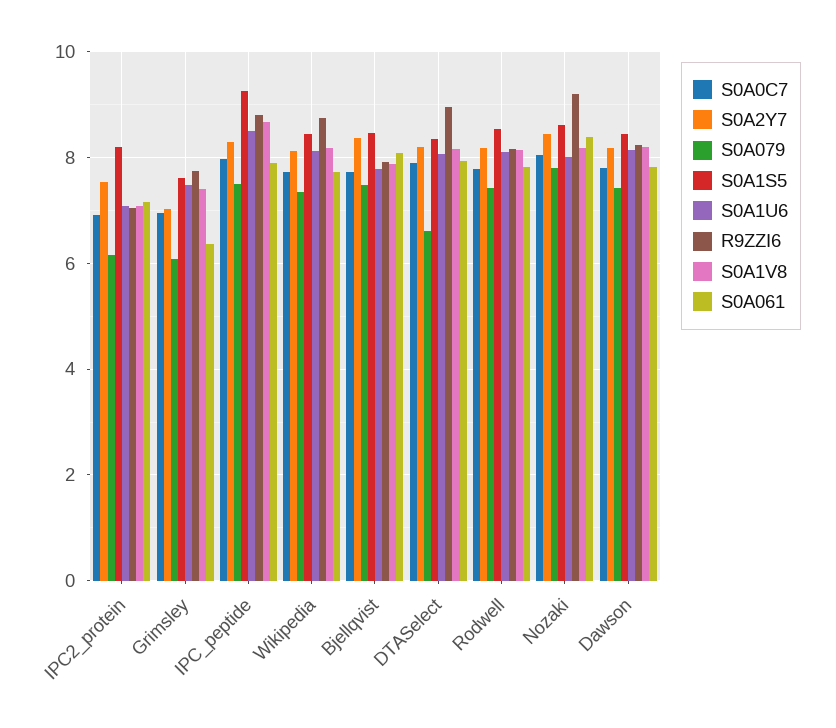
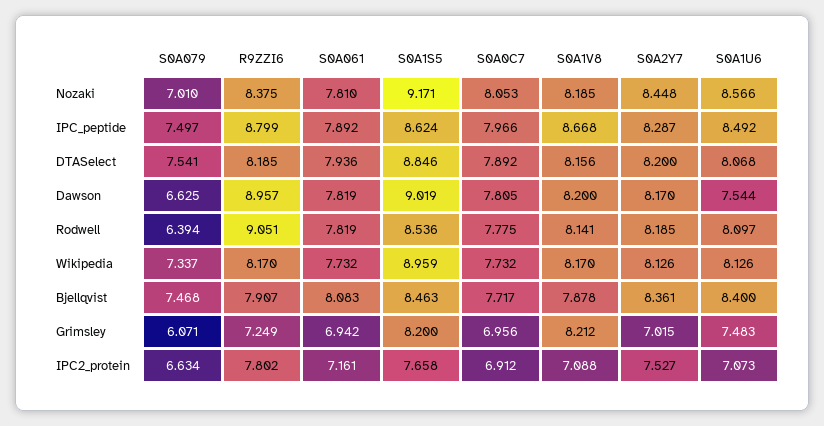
S0A079, IPC2_protein: 6.2 -> 6.634
S0A1S5, IPC2_protein: 8.2 -> 7.658
R9ZZI6, IPC2_protein: 7 -> 7.802
S0A1S5, Grimsley: 7.6 -> 8.2
R9ZZI6, Grimsley: 7.8 -> 7.249
S0A1V8, Grimsley: 7.4 -> 8.212
S0A061, Grimsley: 6.4 -> 6.942
S0A1S5, IPC_peptide: 9.2 -> 8.624
S0A1S5, Wikipedia: 8.4 -> 8.959
R9ZZI6, Wikipedia: 8.8 -> 8.17
S0A1U6, Bjellqvist: 7.8 -> 8.4
S0A079, DTASelect: 6.6 -> 7.541
S0A1S5, DTASelect: 8.4 -> 8.846
R9ZZI6, DTASelect: 9 -> 8.185
S0A079, Rodwell: 7.4 -> 6.394
R9ZZI6, Rodwell: 8.2 -> 9.051
S0A079, Nozaki: 7.8 -> 7.01
S0A1S5, Nozaki: 8.6 -> 9.171
S0A1U6, Nozaki: 8 -> 8.566
R9ZZI6, Nozaki: 9.2 -> 8.375
S0A061, Nozaki: 8.4 -> 7.81
S0A079, Dawson: 7.4 -> 6.625
S0A1S5, Dawson: 8.4 -> 9.019
S0A1U6, Dawson: 8.2 -> 7.544
R9ZZI6, Dawson: 8.2 -> 8.957

